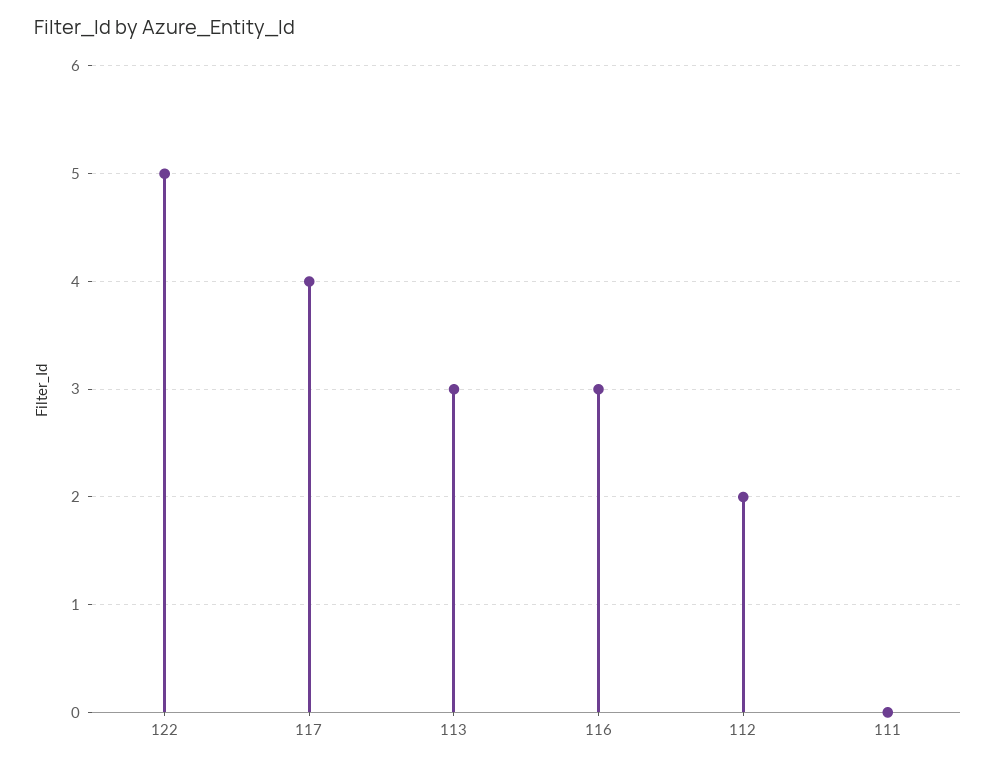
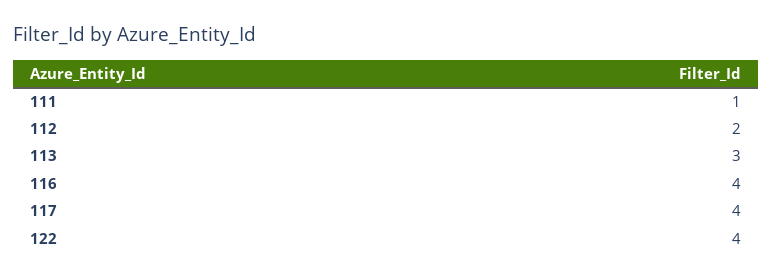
122: 5 -> 4
116: 3 -> 4
111: 0 -> 1

